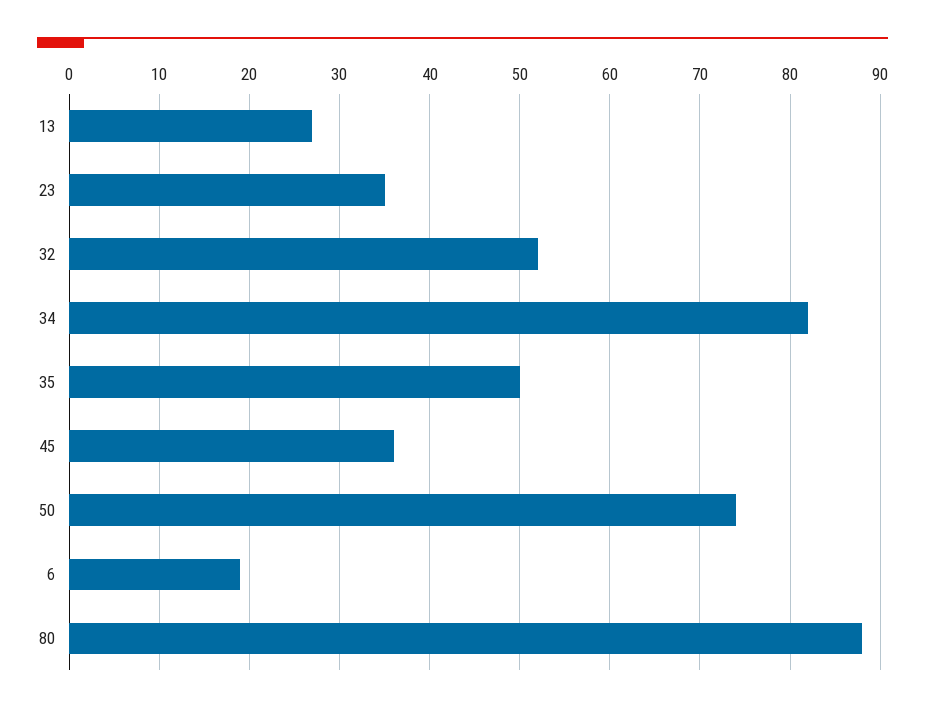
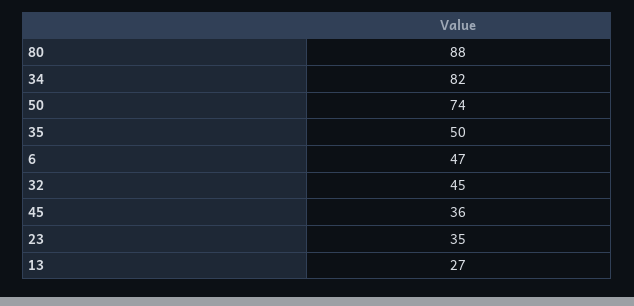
32: 52 -> 45
6: 19 -> 47

